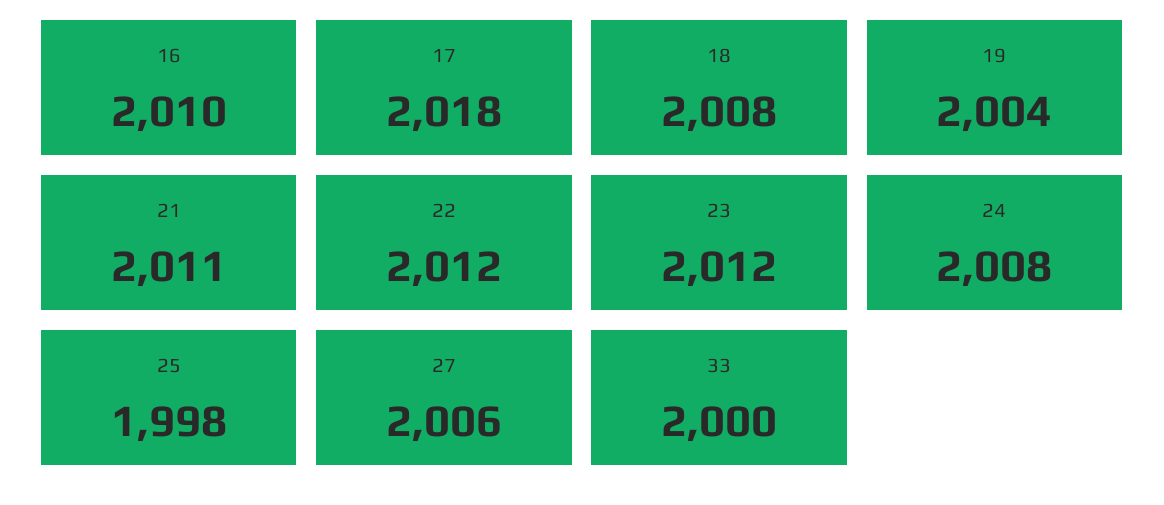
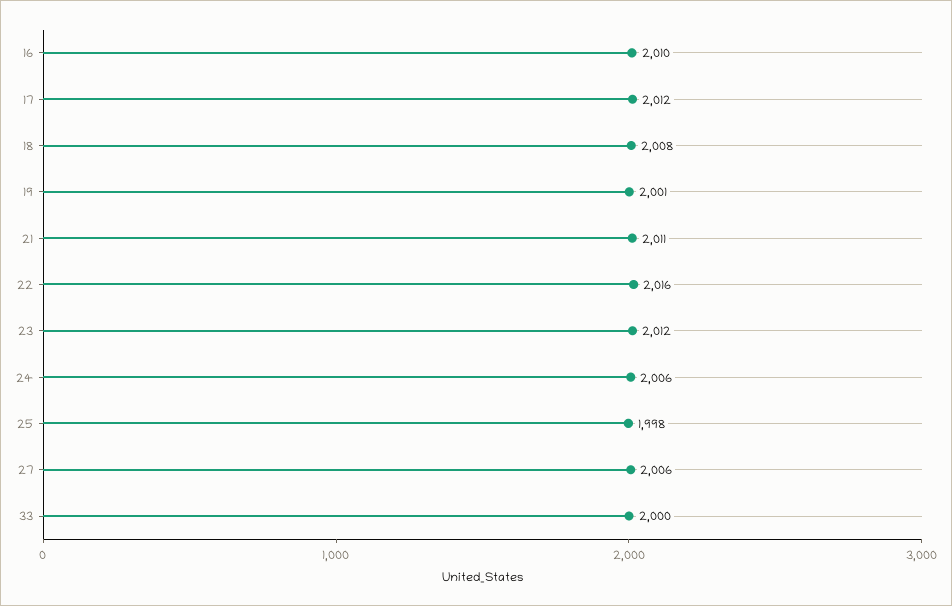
17: 2018 -> 2012
19: 2004 -> 2001
22: 2012 -> 2016
24: 2008 -> 2006

